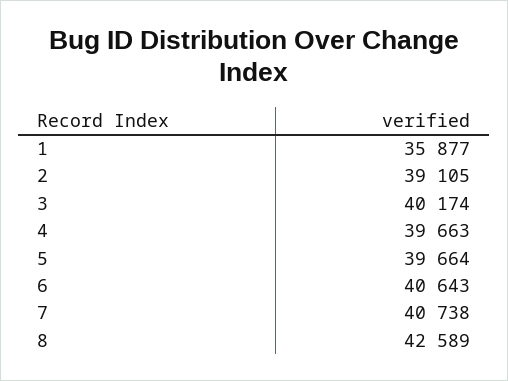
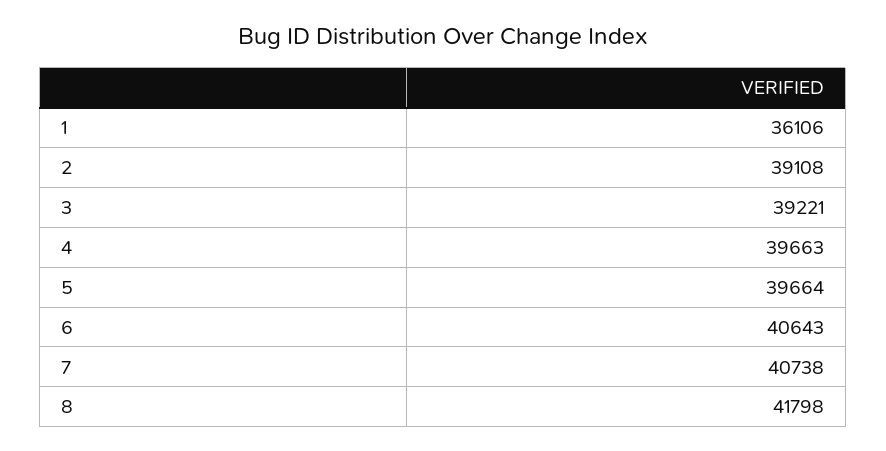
1: 35877 -> 36106
2: 39105 -> 39108
3: 40174 -> 39221
8: 42589 -> 41798

